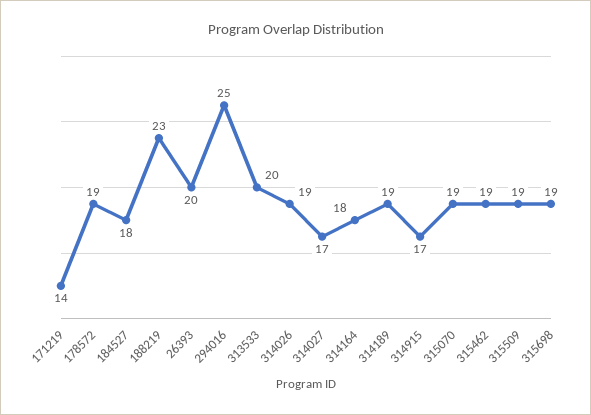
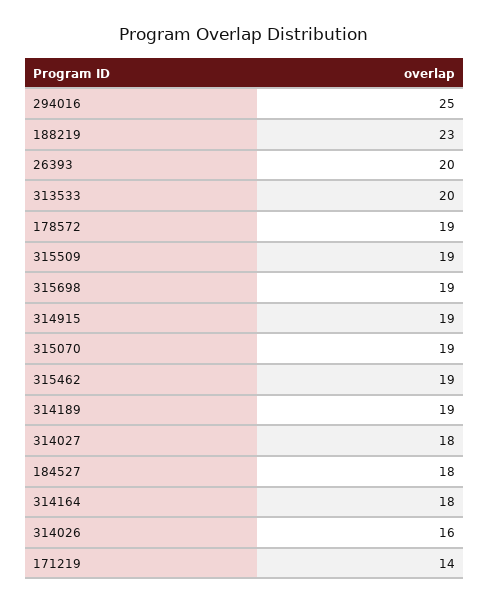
314026: 19 -> 16
314027: 17 -> 18
314915: 17 -> 19

